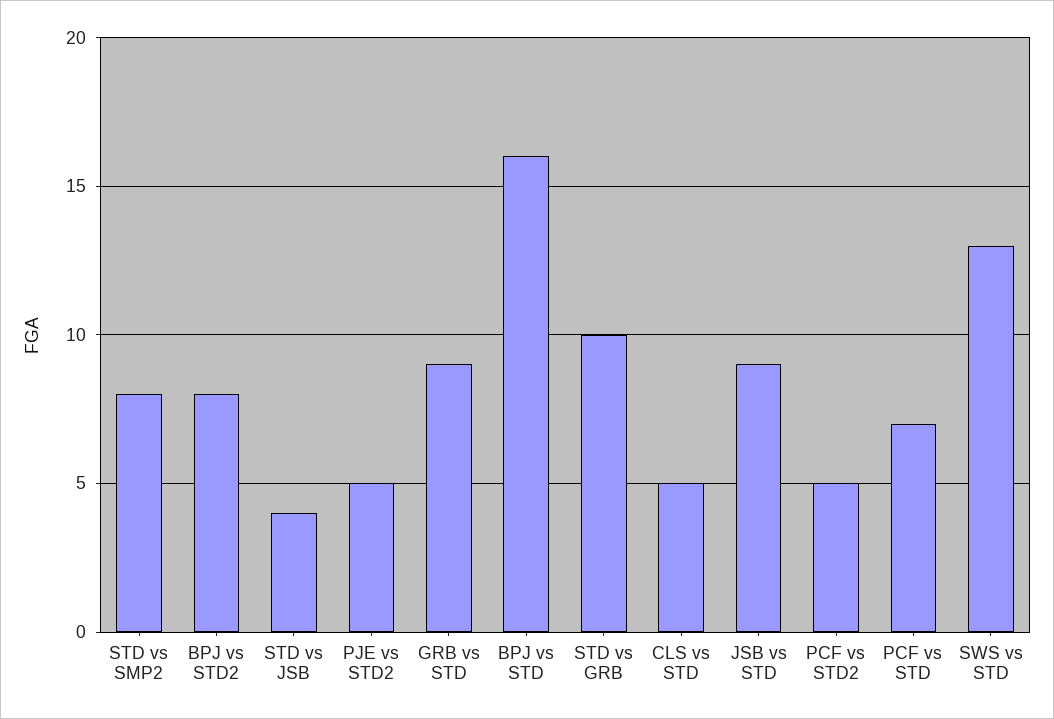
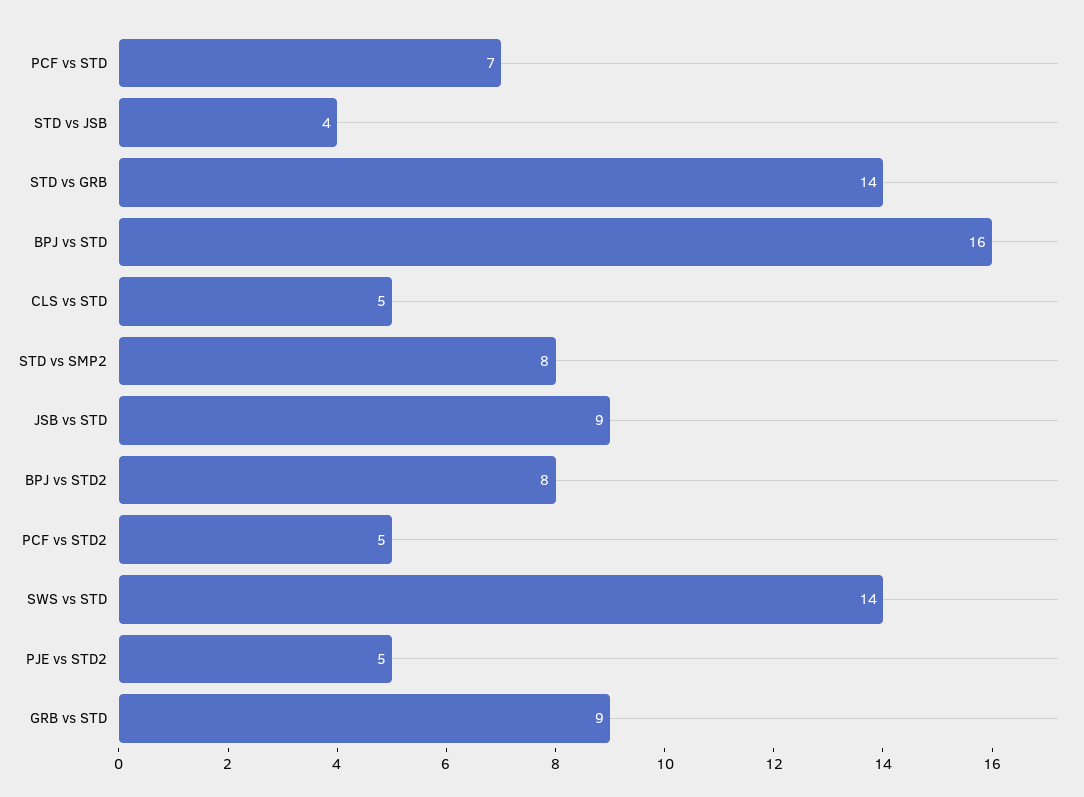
STD vs GRB: 10 -> 14
SWS vs STD: 13 -> 14

